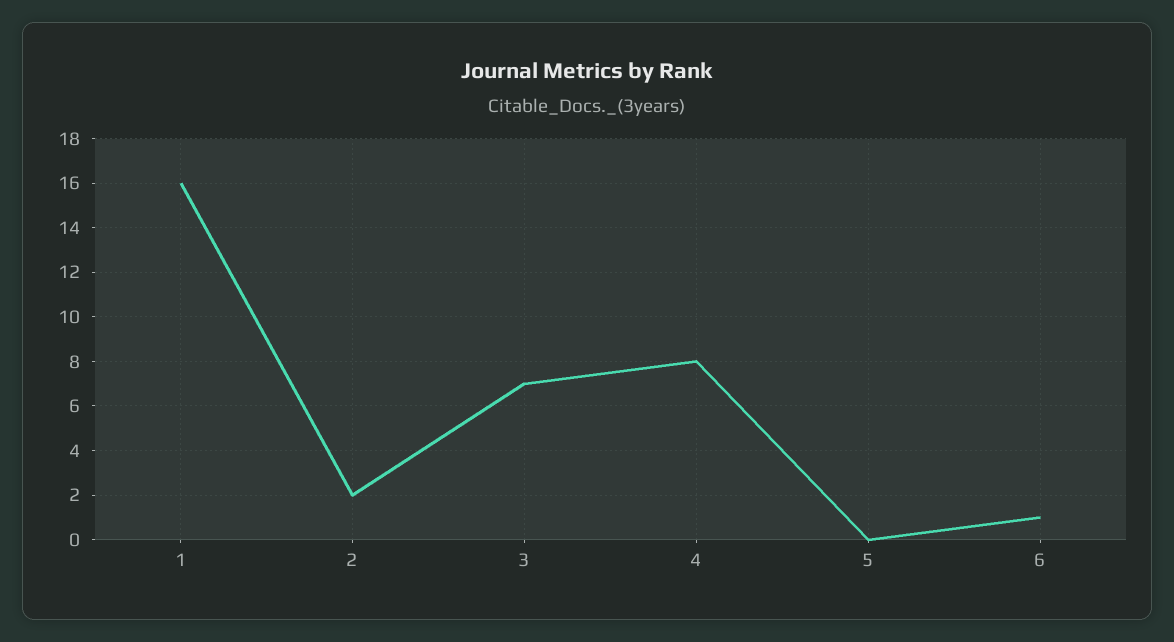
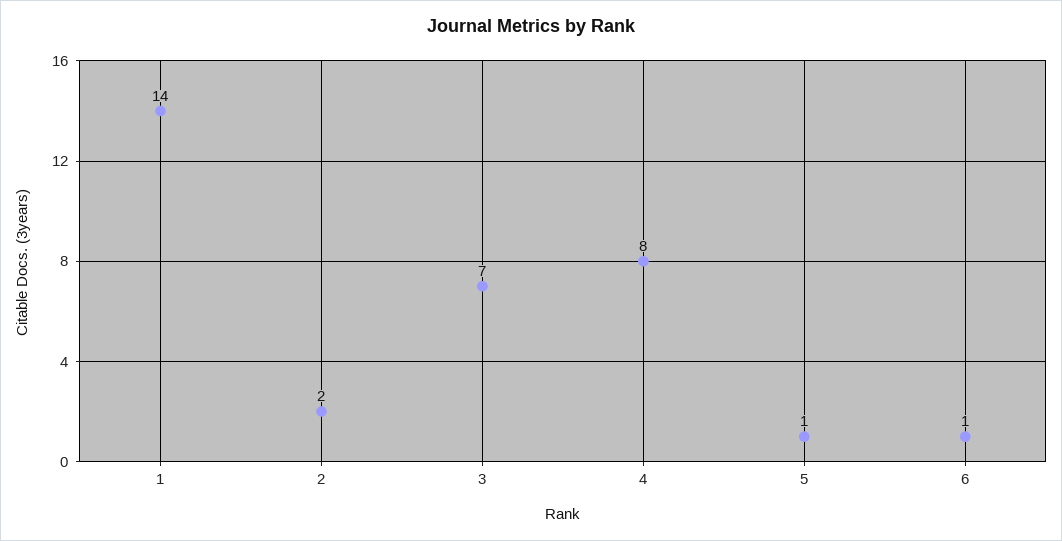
1: 16 -> 14
5: 0 -> 1

